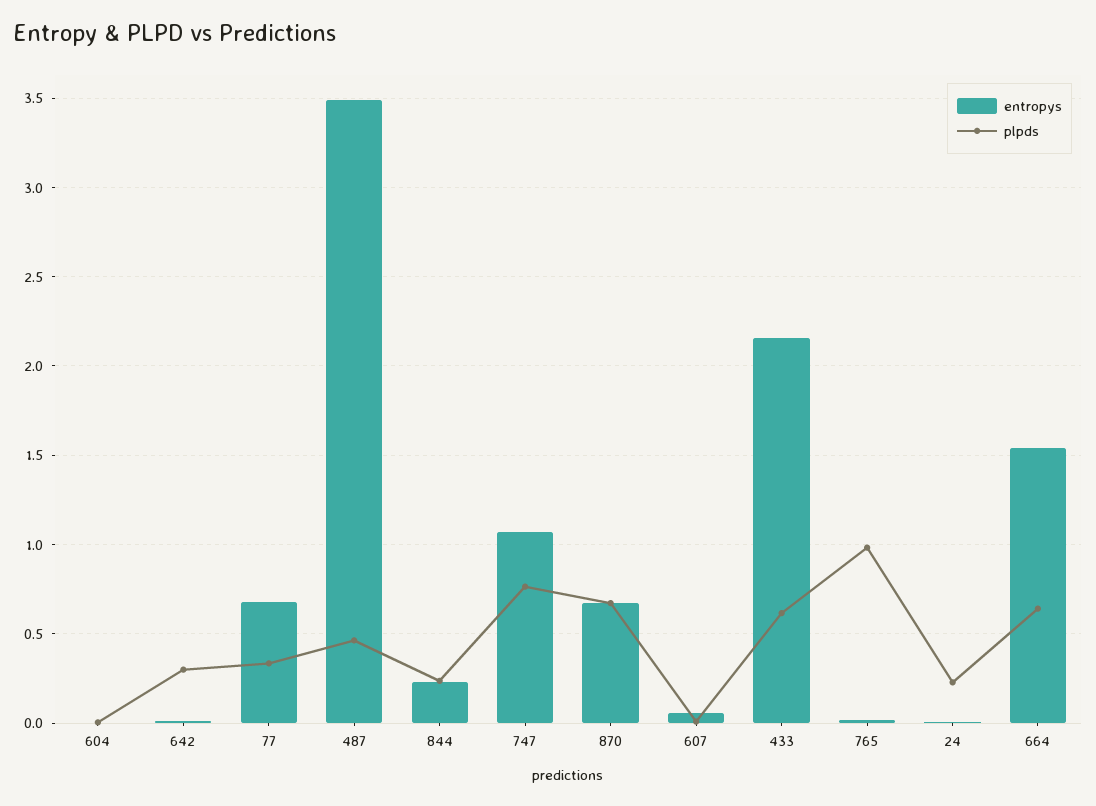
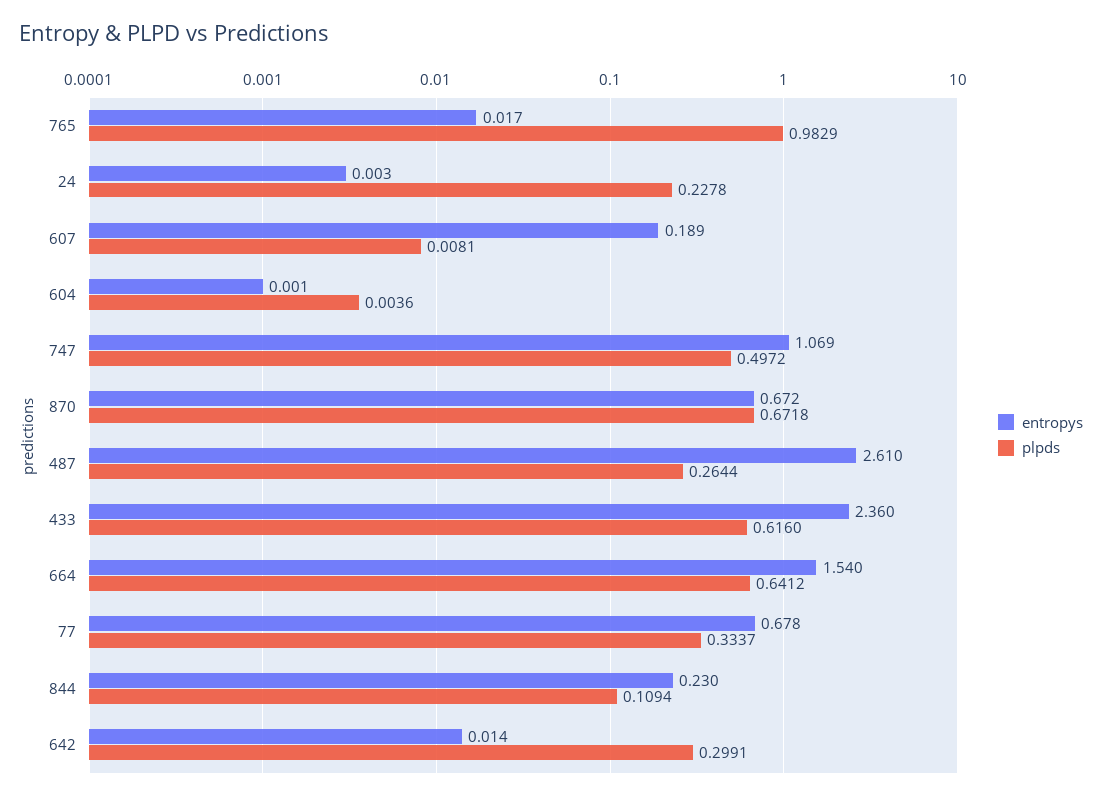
entropys, 487: 3.5 -> 2.61
plpds, 487: 0.45 -> 0.2644
plpds, 844: 0.25 -> 0.1094
plpds, 747: 0.75 -> 0.4972
entropys, 607: 0.05 -> 0.189
entropys, 433: 2.15 -> 2.36

